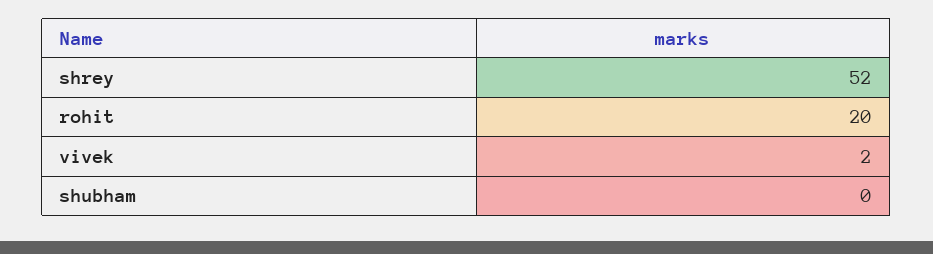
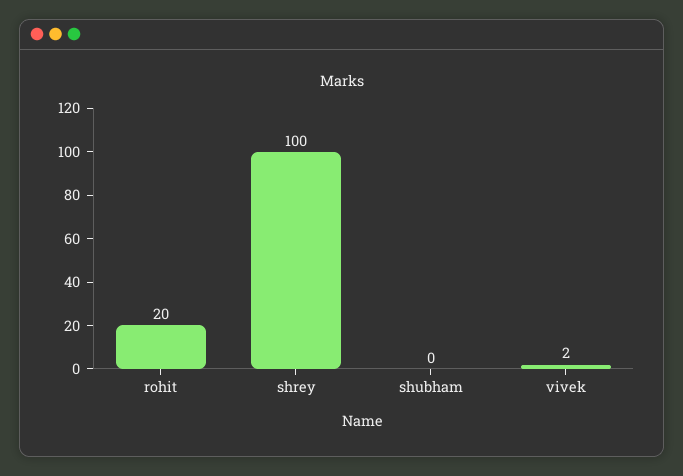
shrey: 52 -> 100

